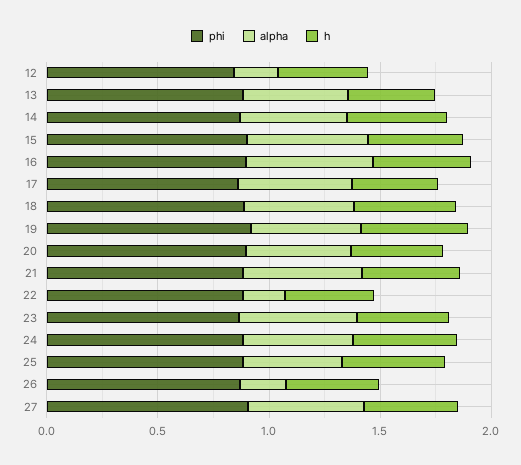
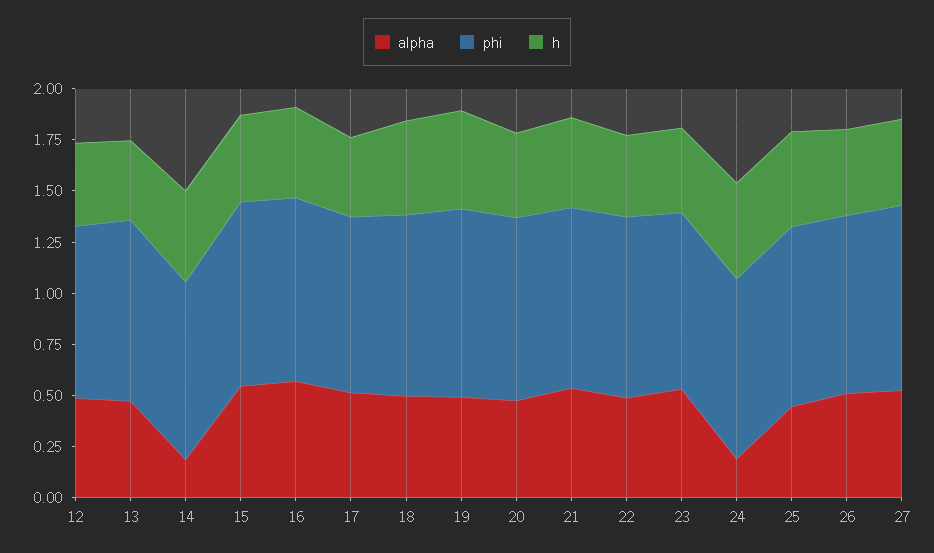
alpha, 12: 0.2 -> 0.5
alpha, 14: 0.5 -> 0.2
alpha, 22: 0.2 -> 0.5
alpha, 24: 0.5 -> 0.2
alpha, 26: 0.2 -> 0.5

